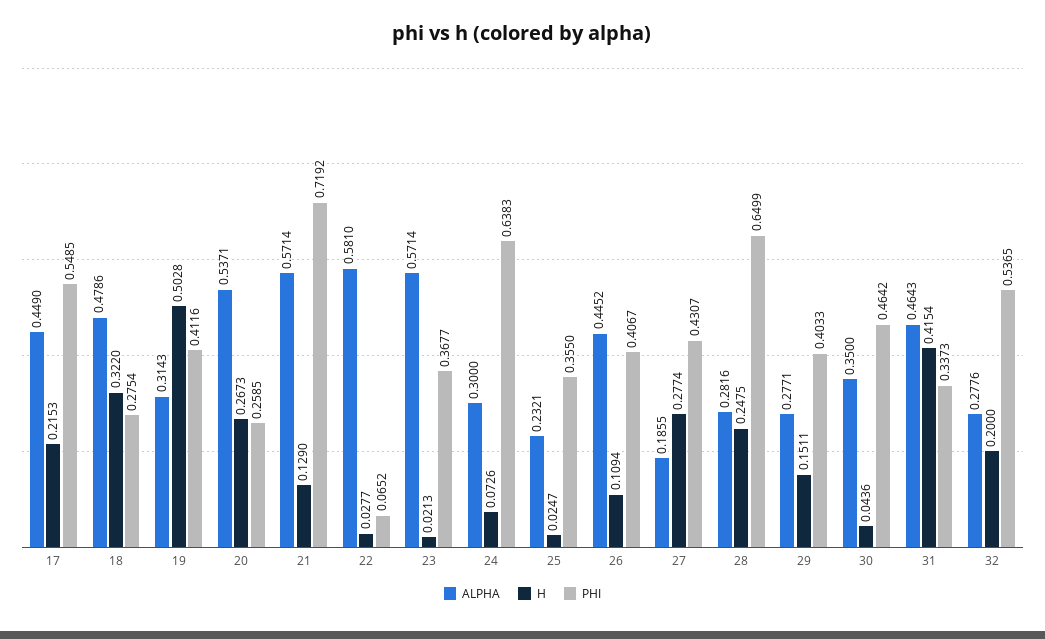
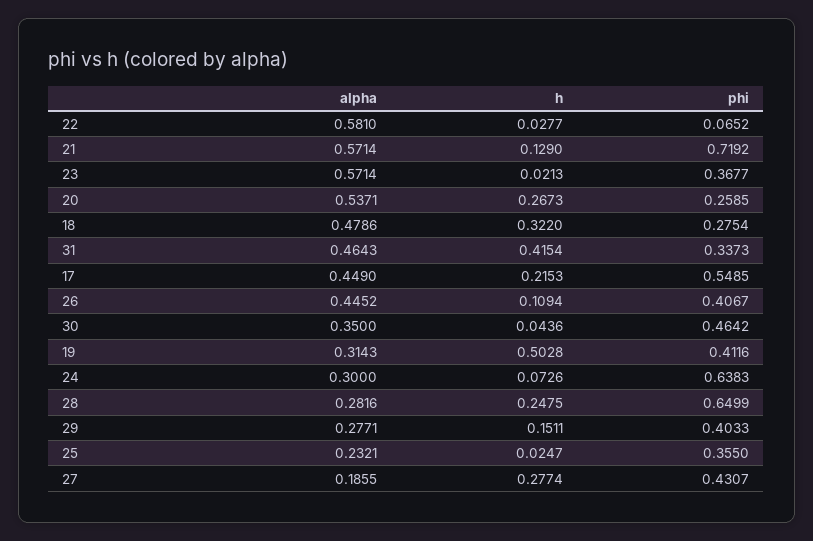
ALPHA, 32: 0.2776 -> none
H, 32: 0.2 -> none
PHI, 32: 0.5365 -> none

